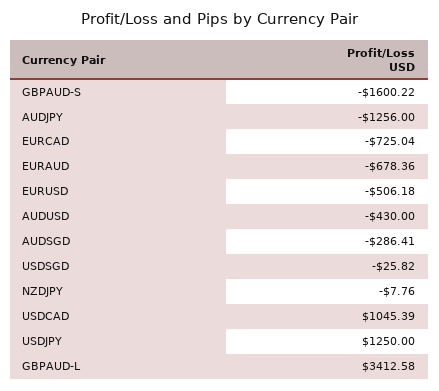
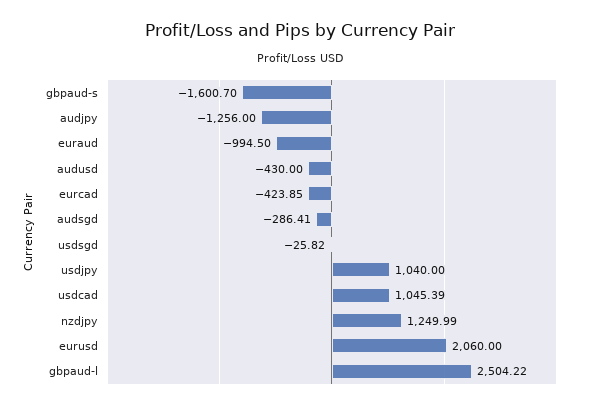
GBPAUD-S: -1600.22 -> -1600.7
EURCAD: -725.04 -> -423.85
EURAUD: -678.36 -> -994.5
EURUSD: -506.18 -> 2060
NZDJPY: -7.76 -> 1249.99
USDJPY: 1250 -> 1040
GBPAUD-L: 3412.58 -> 2504.22

